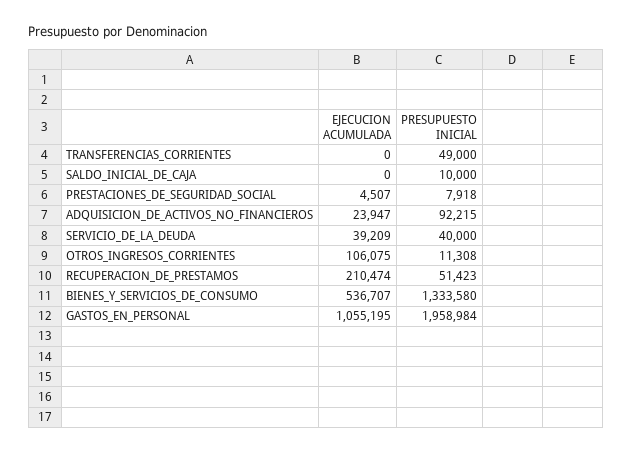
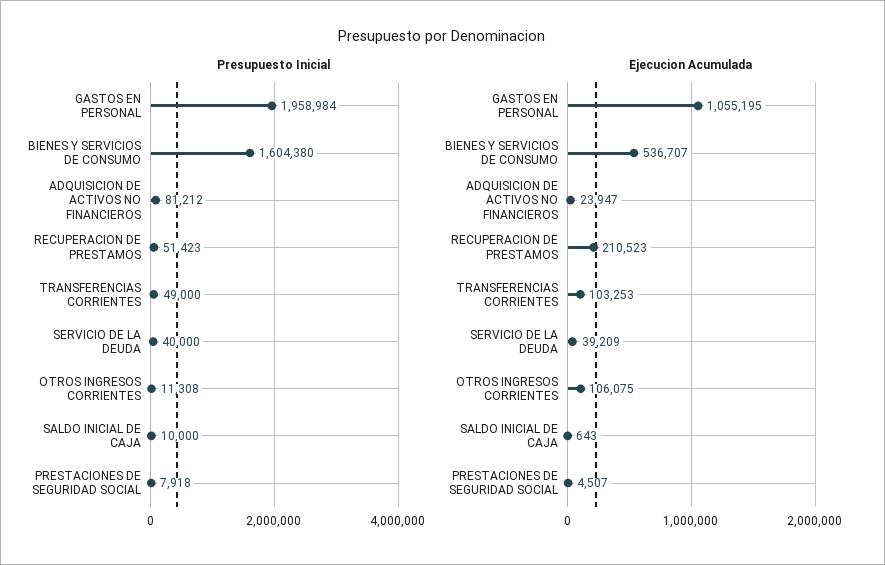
EJECUCION ACUMULADA, TRANSFERENCIAS_CORRIENTES: 0 -> 103253
EJECUCION ACUMULADA, SALDO_INICIAL_DE_CAJA: 0 -> 643
PRESUPUESTO INICIAL, ADQUISICION_DE_ACTIVOS_NO_FINANCIEROS: 92215 -> 81212
EJECUCION ACUMULADA, RECUPERACION_DE_PRESTAMOS: 210474 -> 210523
PRESUPUESTO INICIAL, BIENES_Y_SERVICIOS_DE_CONSUMO: 1333580 -> 1604380

